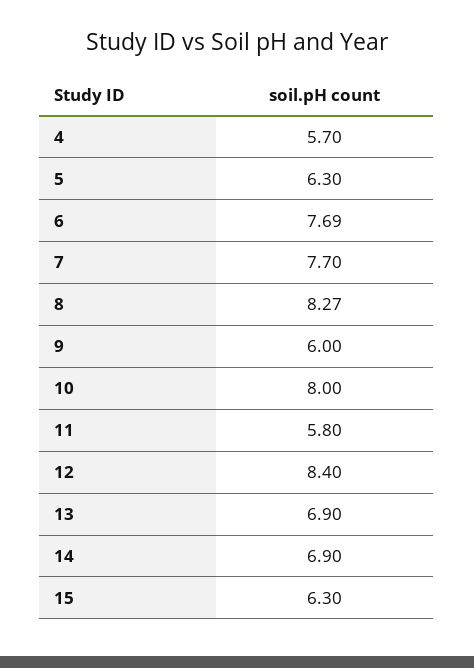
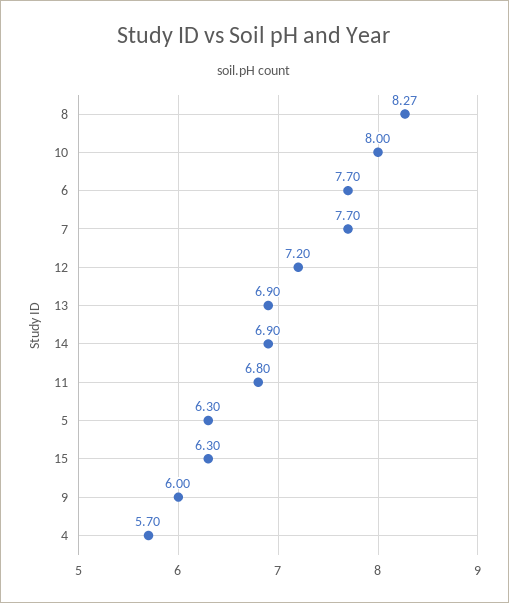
6: 7.69 -> 7.7
11: 5.8 -> 6.8
12: 8.4 -> 7.2

